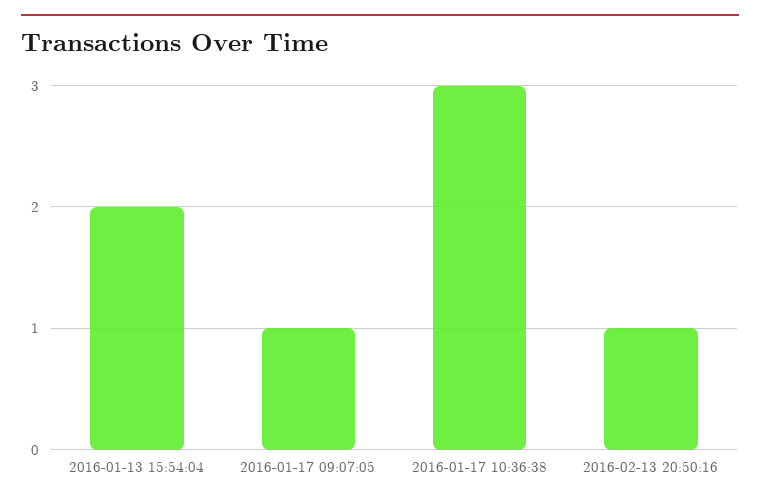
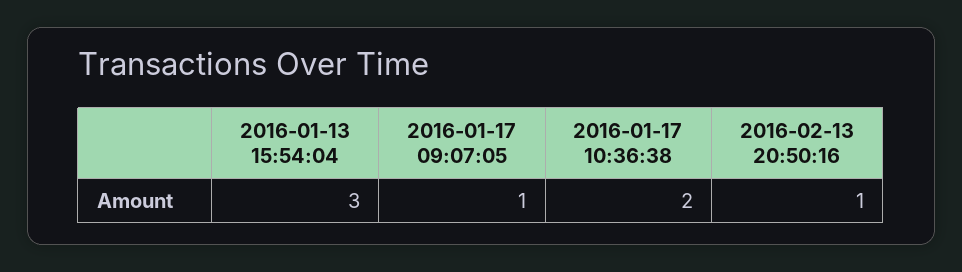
2016-01-13 15:54:04: 2 -> 3
2016-01-17 10:36:38: 3 -> 2

